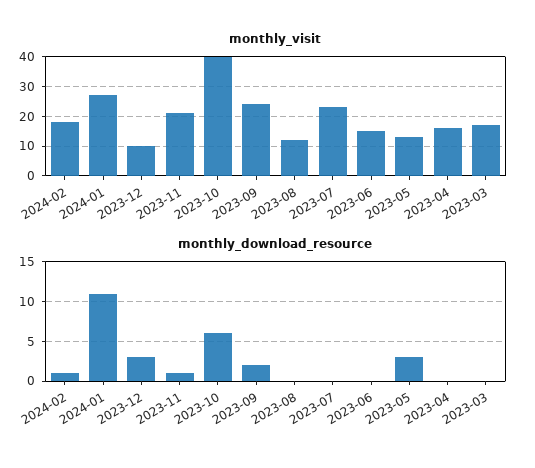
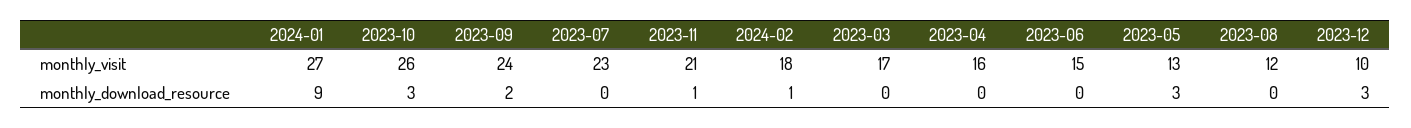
monthly_visit, 2023-10: 40 -> 26
monthly_download_resource, 2024-01: 11 -> 9
monthly_download_resource, 2023-10: 6 -> 3

